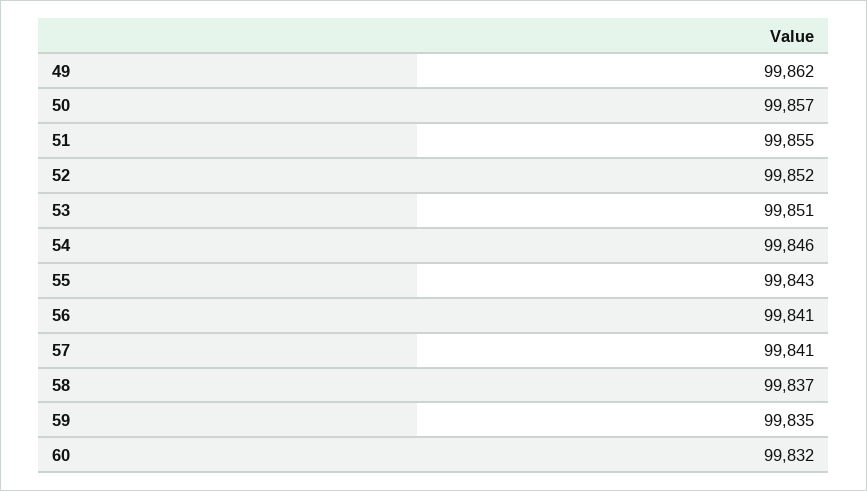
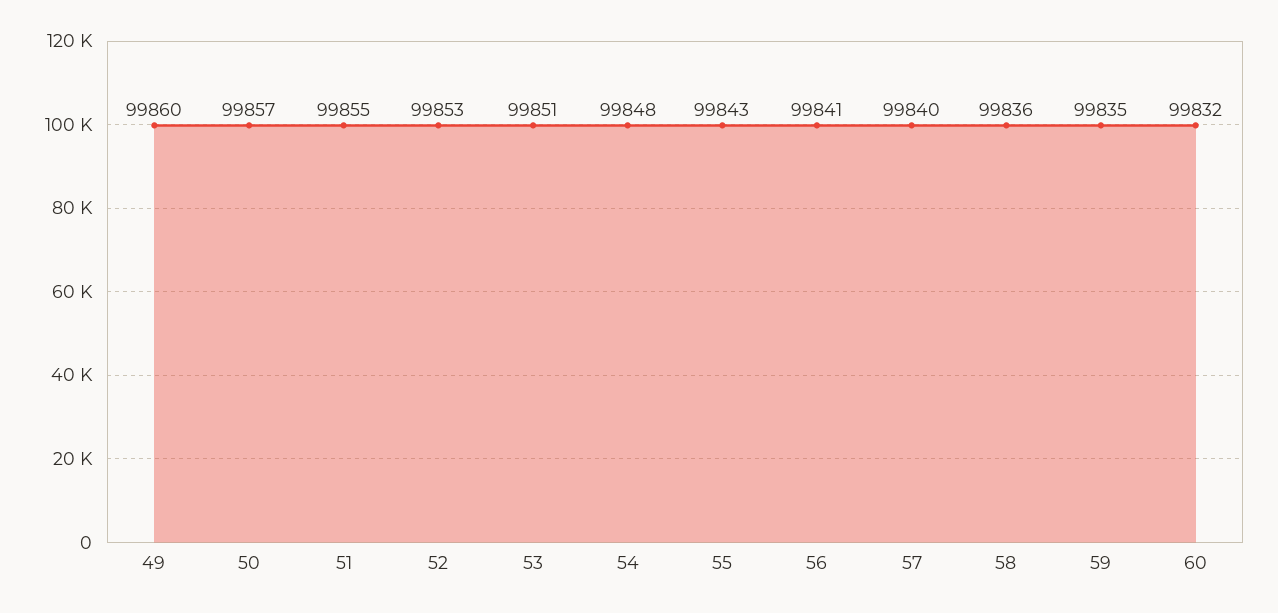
49: 99862 -> 99860
52: 99852 -> 99853
54: 99846 -> 99848
57: 99841 -> 99840
58: 99837 -> 99836

